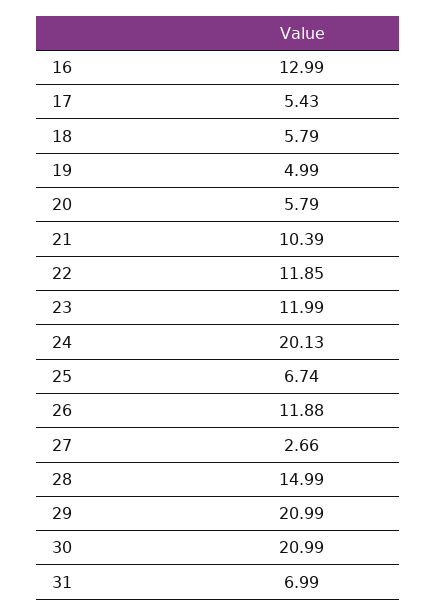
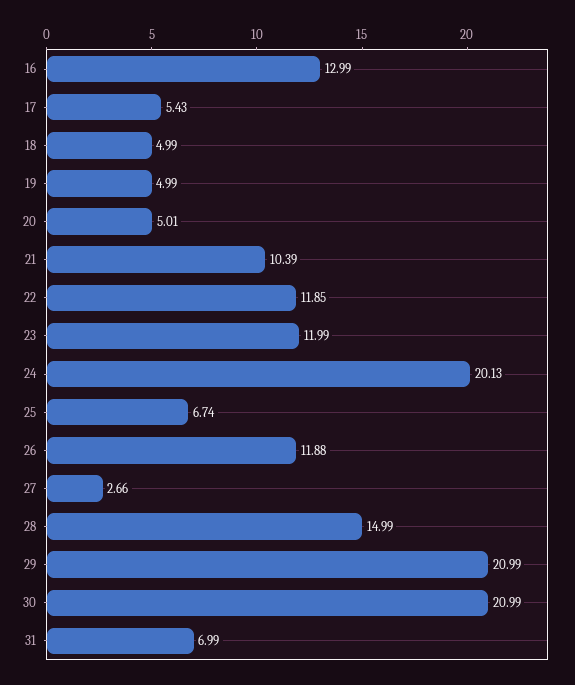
18: 5.79 -> 4.99
20: 5.79 -> 5.01

